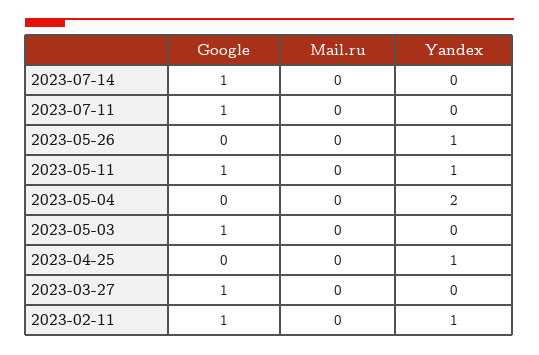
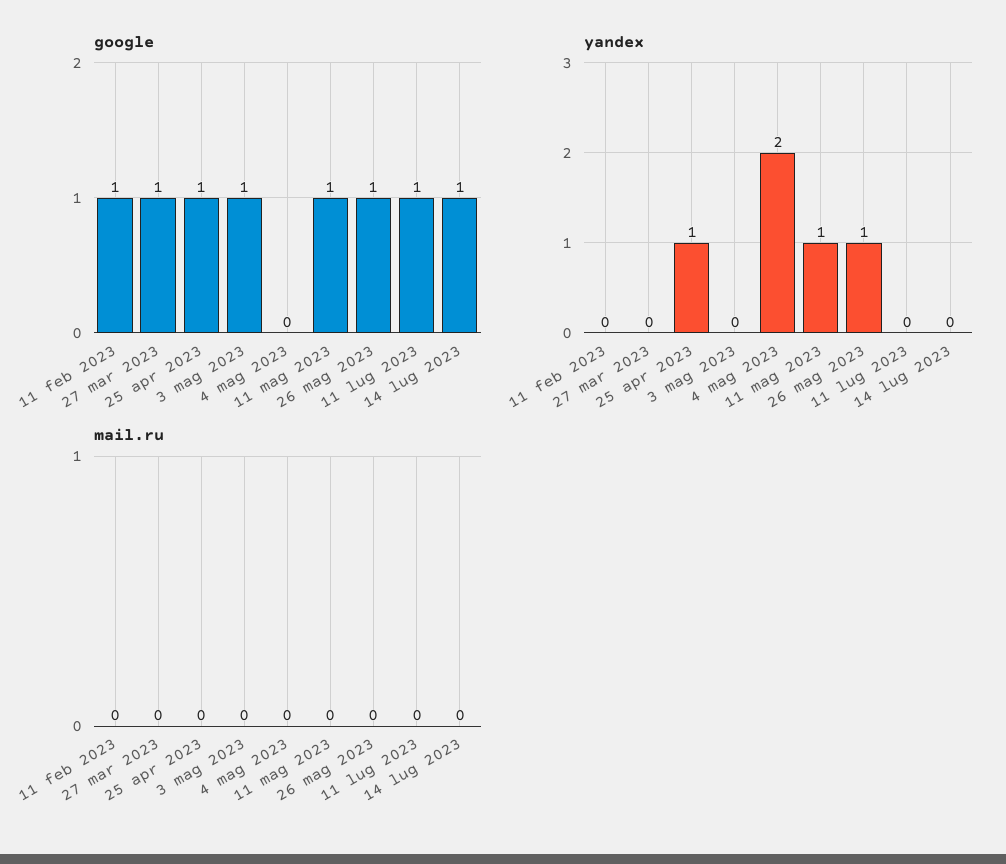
Google, 2023-05-26: 0 -> 1
Google, 2023-04-25: 0 -> 1
Yandex, 2023-02-11: 1 -> 0

